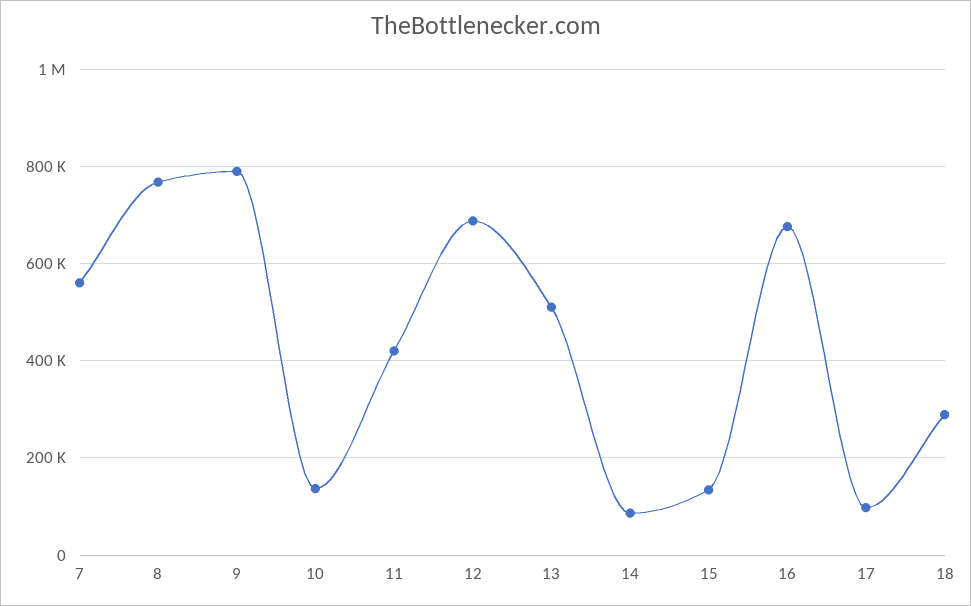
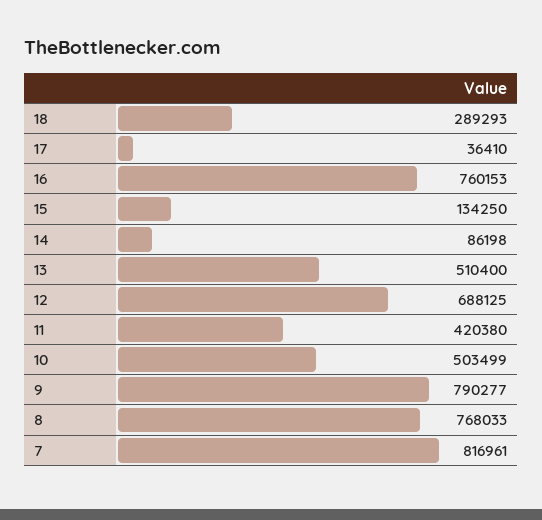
7: 560000 -> 816961
10: 140000 -> 503499
16: 680000 -> 760153
17: 100000 -> 36410

